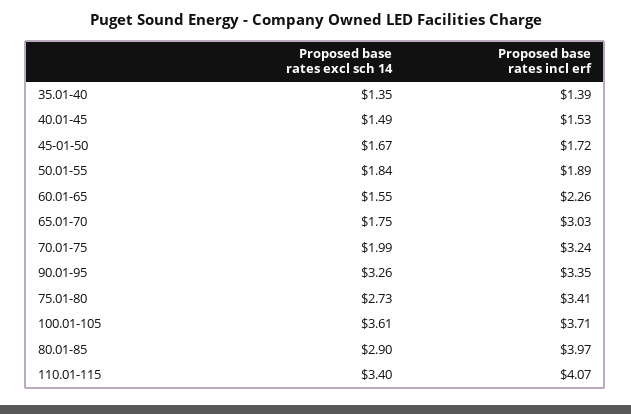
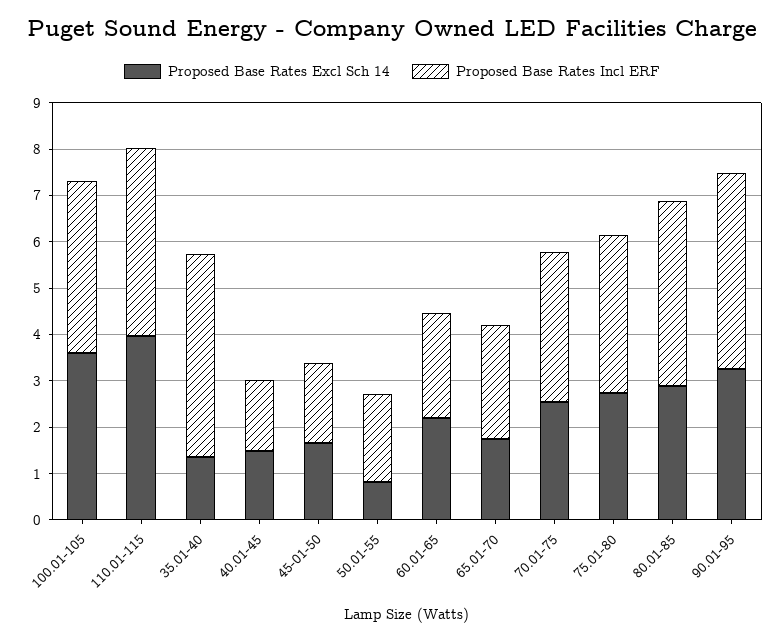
Proposed base rates incl erf, 35.01-40: 1.39 -> 4.4
Proposed base rates excl sch 14, 50.01-55: 1.84 -> 0.8
Proposed base rates excl sch 14, 60.01-65: 1.55 -> 2.2
Proposed base rates incl erf, 65.01-70: 3.03 -> 2.4
Proposed base rates excl sch 14, 70.01-75: 1.99 -> 2.6
Proposed base rates incl erf, 90.01-95: 3.35 -> 4.2
Proposed base rates excl sch 14, 110.01-115: 3.4 -> 4

